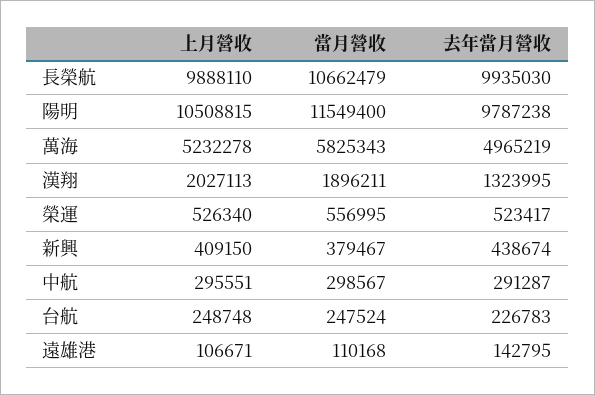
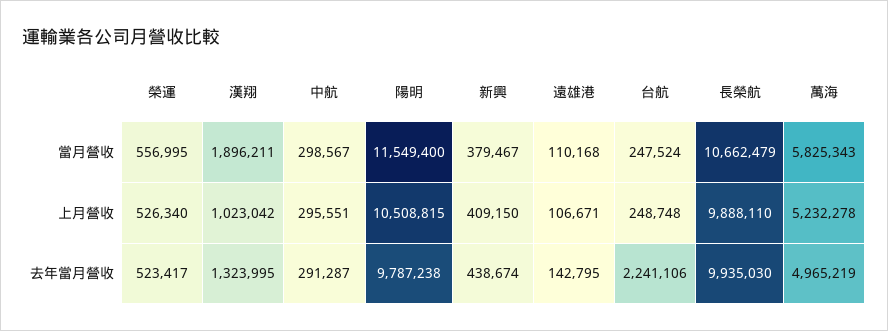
上月營收, 漢翔: 2027113 -> 1023042
去年當月營收, 台航: 226783 -> 2241106

